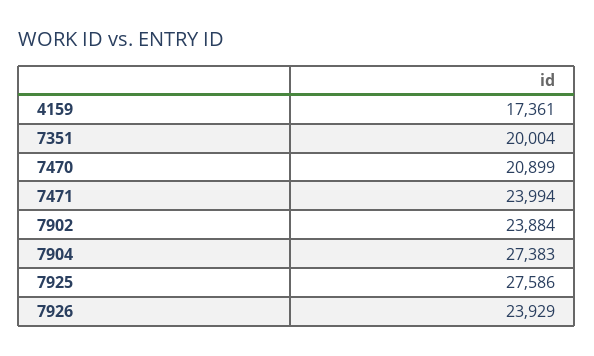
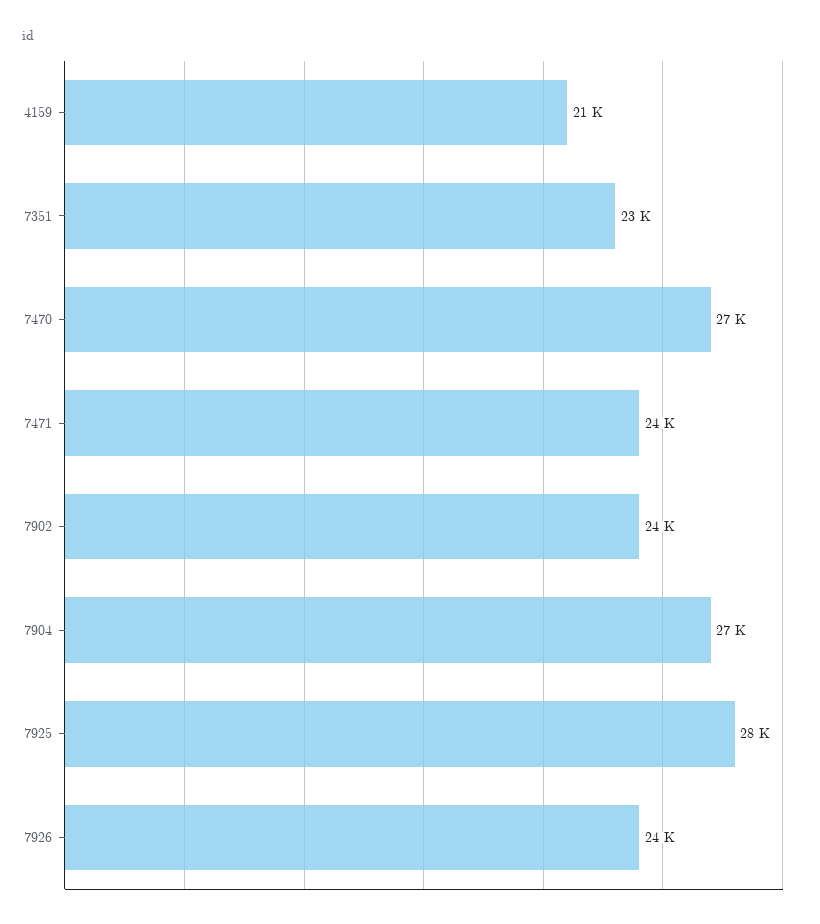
4159: 17361 -> 21000
7351: 20004 -> 23000
7470: 20899 -> 27000

